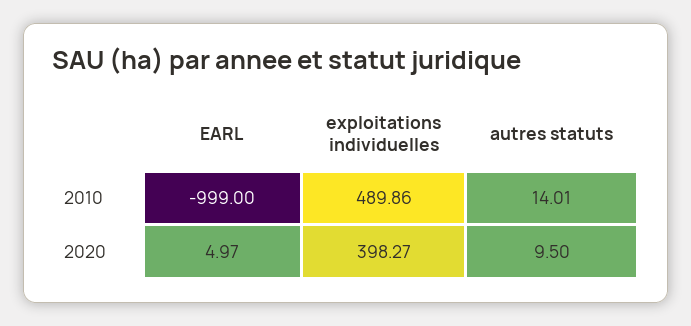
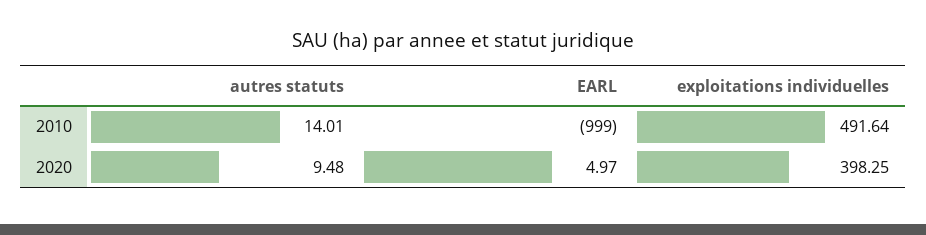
exploitations individuelles, 2010: 489.86 -> 491.64
exploitations individuelles, 2020: 398.27 -> 398.25
autres statuts, 2020: 9.5 -> 9.48

